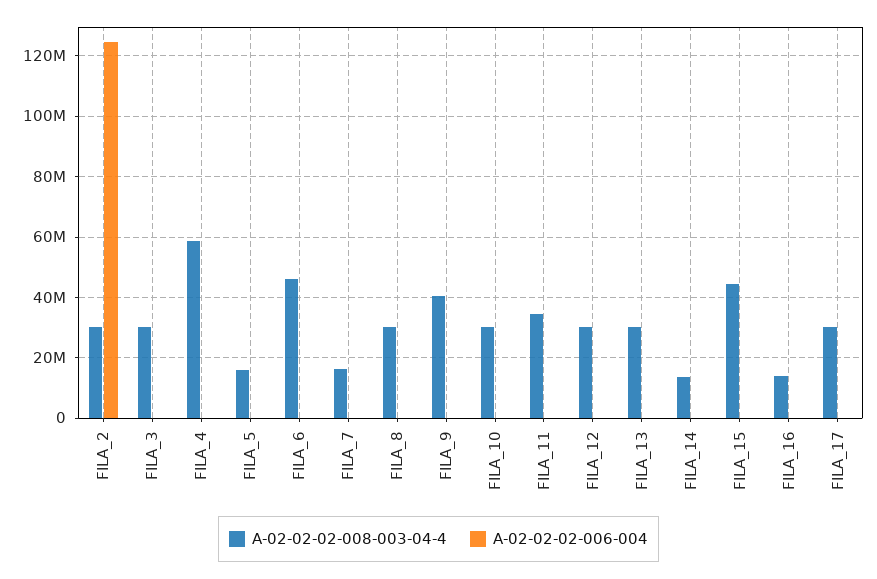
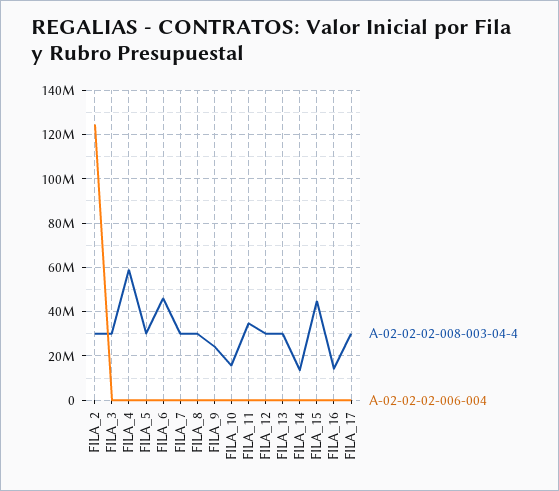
A-02-02-02-008-003-04-4, FILA_5: 16000000 -> 30000000
A-02-02-02-008-003-04-4, FILA_7: 16000000 -> 30000000
A-02-02-02-008-003-04-4, FILA_9: 40000000 -> 25000000
A-02-02-02-008-003-04-4, FILA_10: 30000000 -> 15000000

